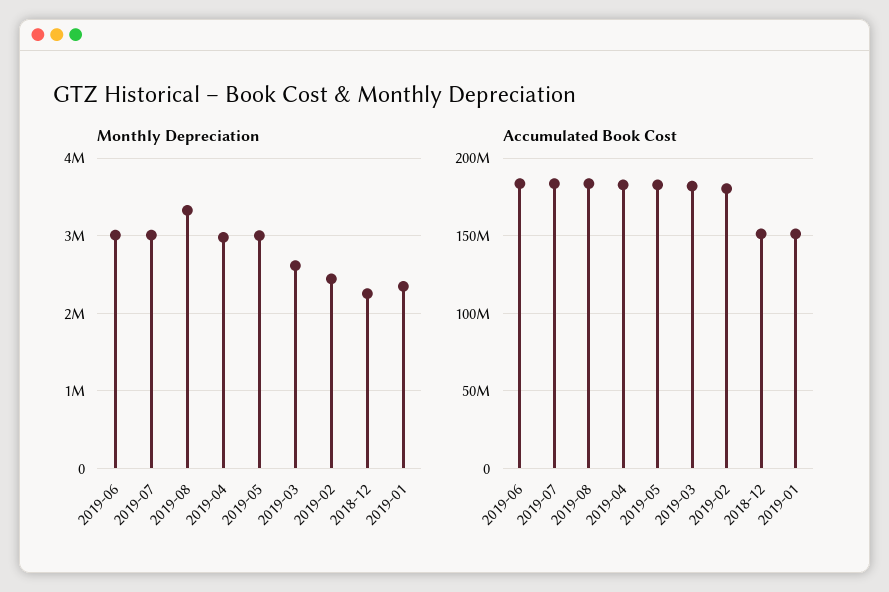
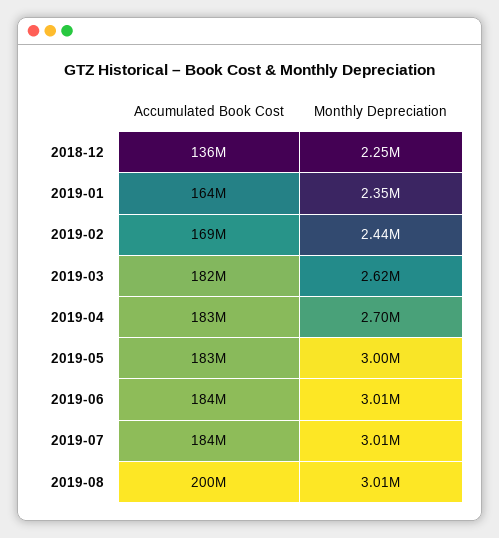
Monthly Depreciation, 2019-08: 3300000 -> 3010000
Monthly Depreciation, 2019-04: 3000000 -> 2700000
Accumulated Book Cost, 2019-08: 185000000 -> 200000000
Accumulated Book Cost, 2019-02: 180000000 -> 169000000
Accumulated Book Cost, 2018-12: 150000000 -> 136000000
Accumulated Book Cost, 2019-01: 150000000 -> 164000000

